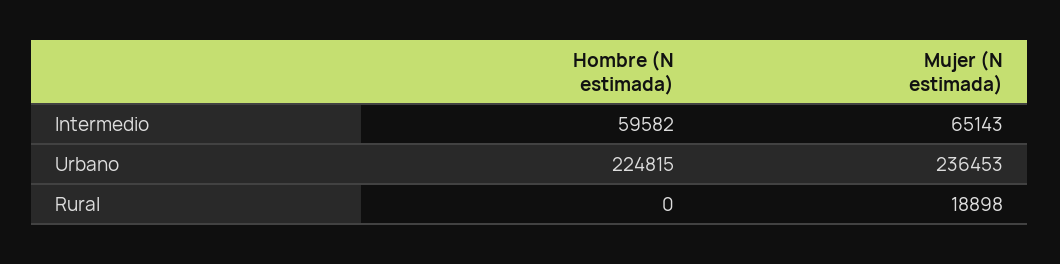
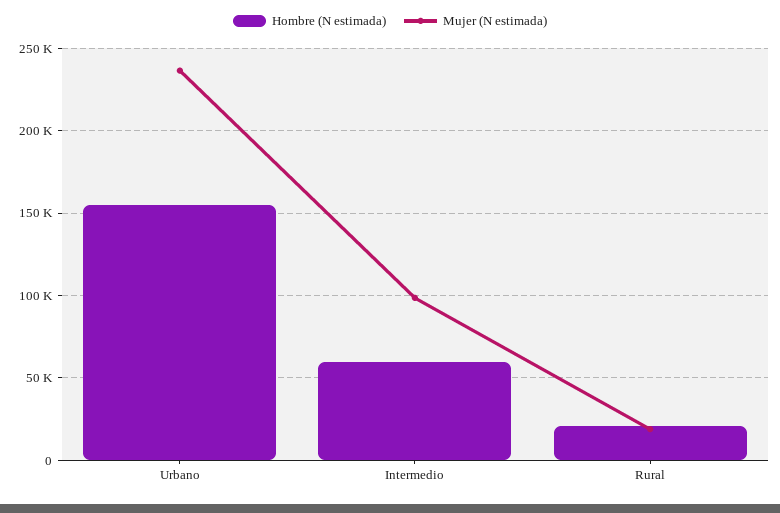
Mujer (N estimada), Intermedio: 65143 -> 100000
Hombre (N estimada), Urbano: 224815 -> 155000
Hombre (N estimada), Rural: 0 -> 20000

